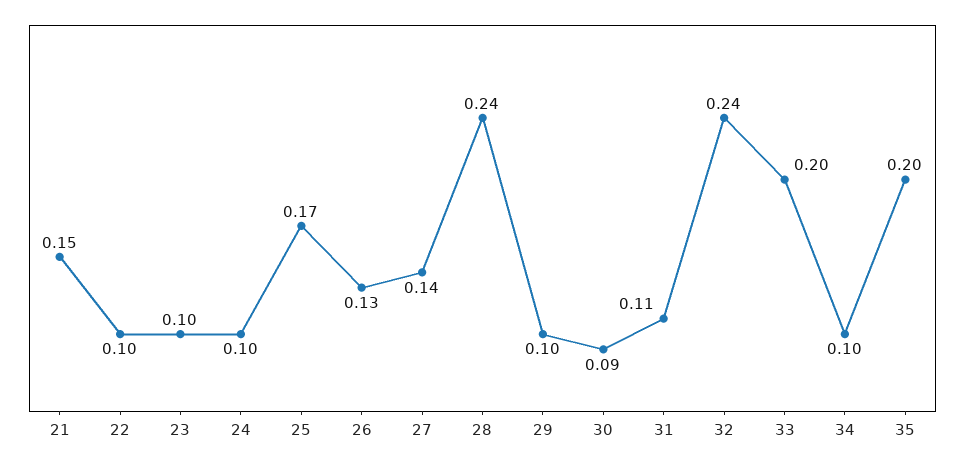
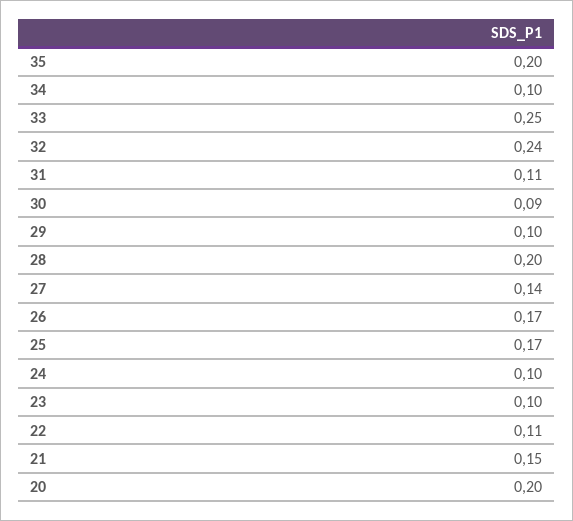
22: 0.1 -> 0.11
26: 0.13 -> 0.17
28: 0.24 -> 0.2
33: 0.2 -> 0.25
20: none -> 0.2

